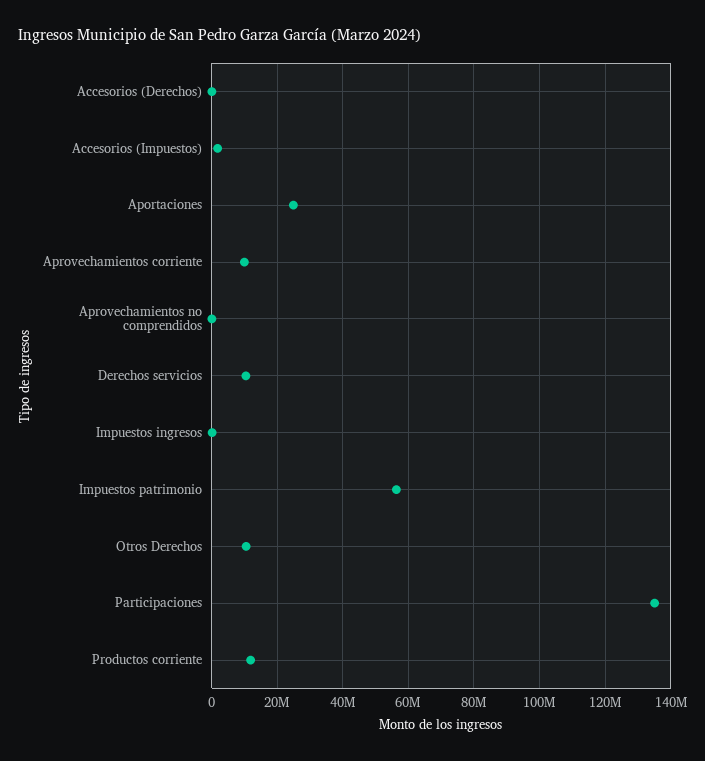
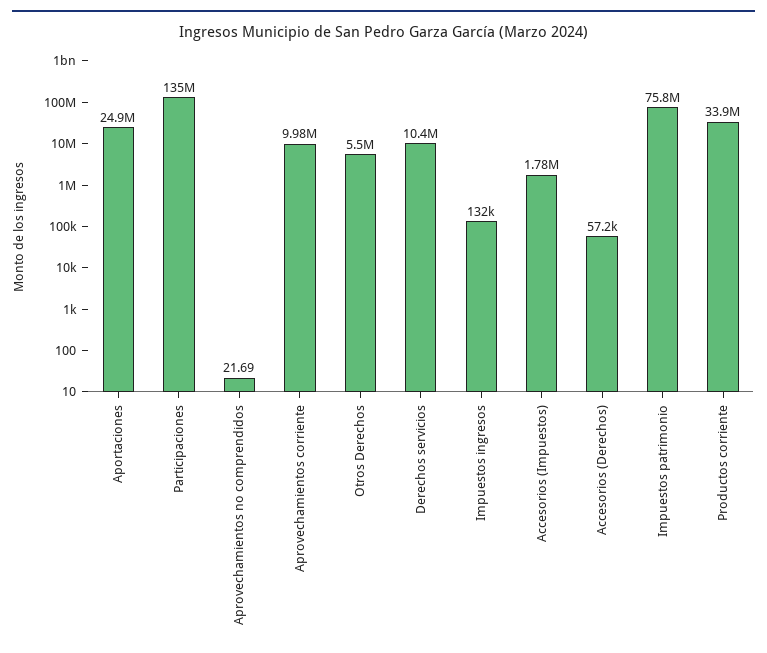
Impuestos patrimonio: 56000000 -> 75800000
Otros Derechos: 10000000 -> 5500000
Productos corriente: 12000000 -> 33900000

